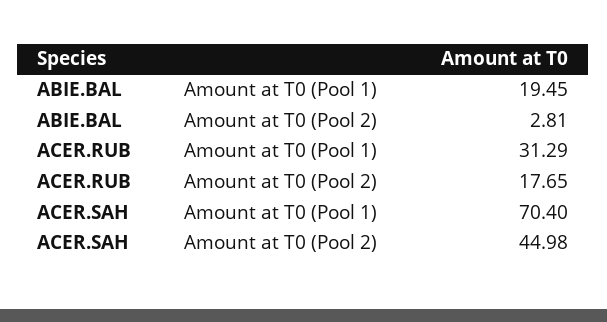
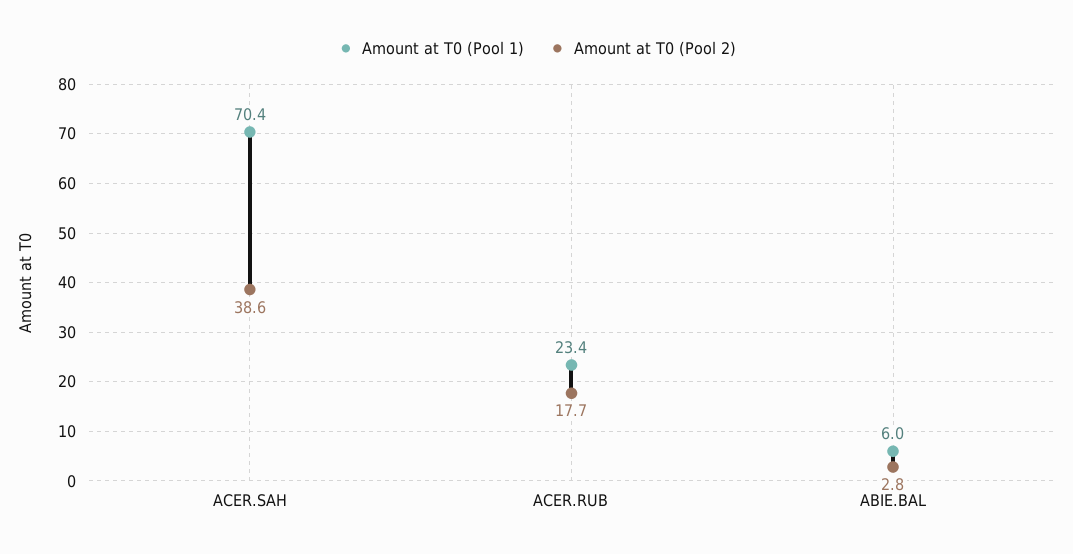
Amount at T0 (Pool 1), ABIE.BAL: 19.45 -> 6
Amount at T0 (Pool 1), ACER.RUB: 31.29 -> 23.4
Amount at T0 (Pool 2), ACER.SAH: 44.98 -> 38.6

